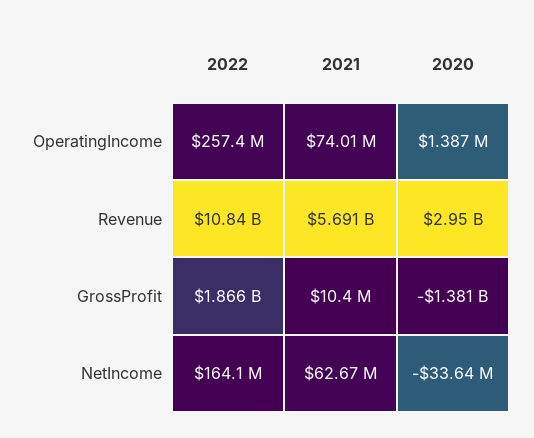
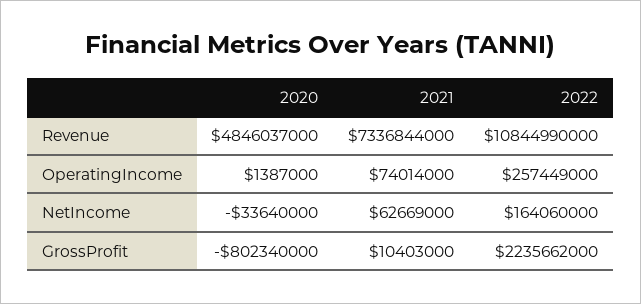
2021, Revenue: 5691000000 -> 7336844000
2020, Revenue: 2950000000 -> 4846037000
2022, GrossProfit: 1866000000 -> 2235662000
2020, GrossProfit: -1381000000 -> -802340000

